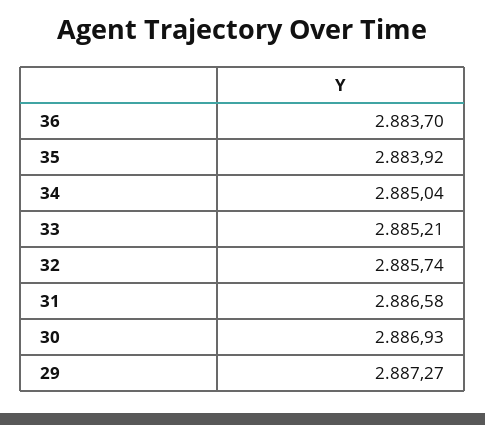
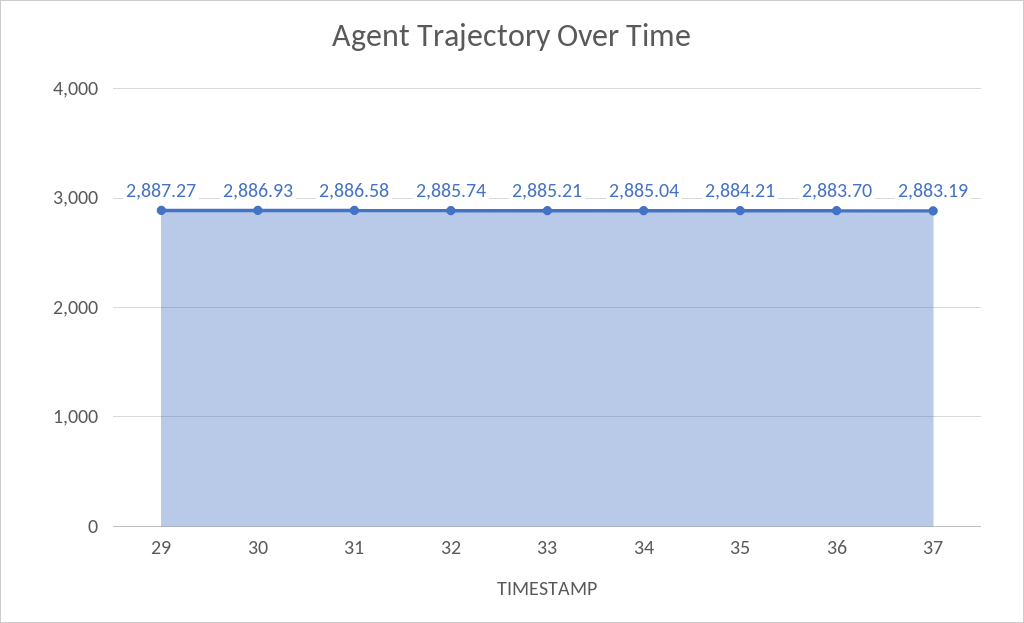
35: 2883.92 -> 2884.21
37: none -> 2883.19

